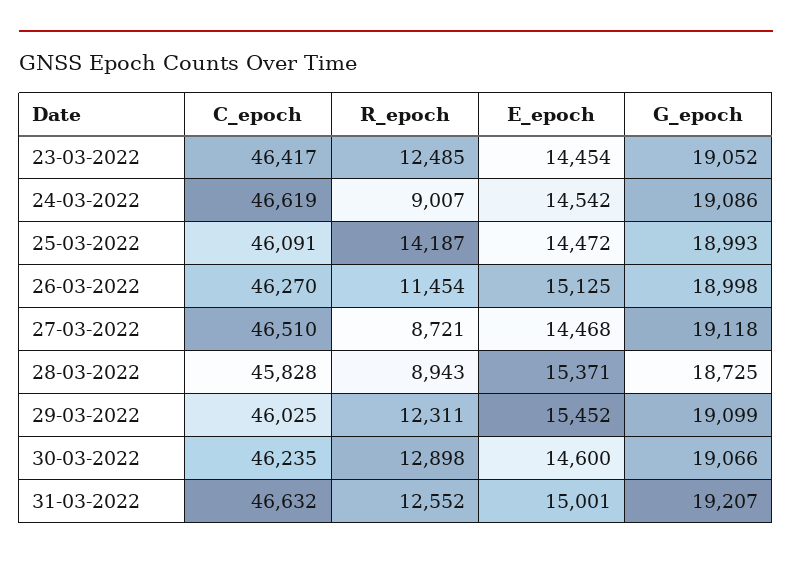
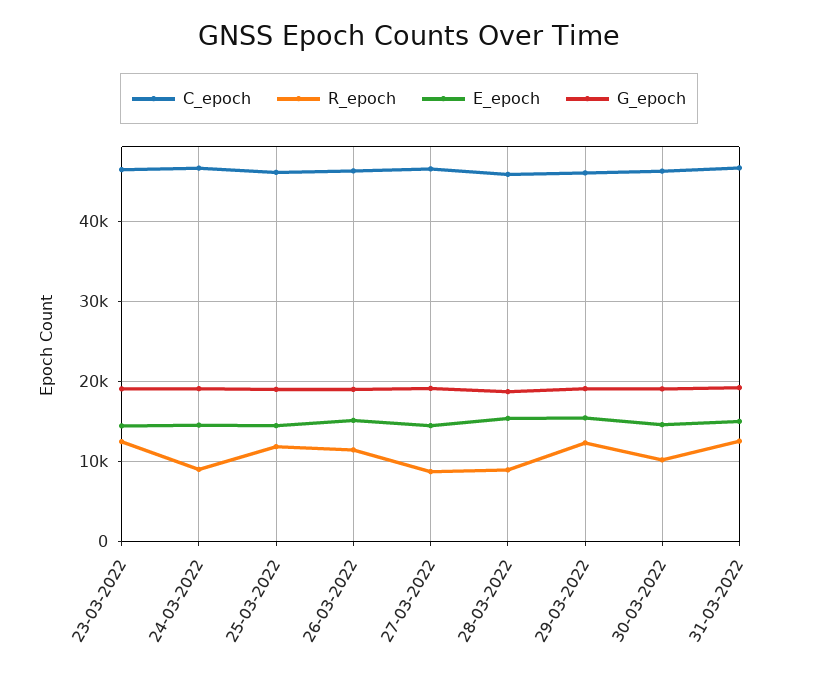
R_epoch, 25-03-2022: 14187 -> 12000
R_epoch, 30-03-2022: 12898 -> 10000

